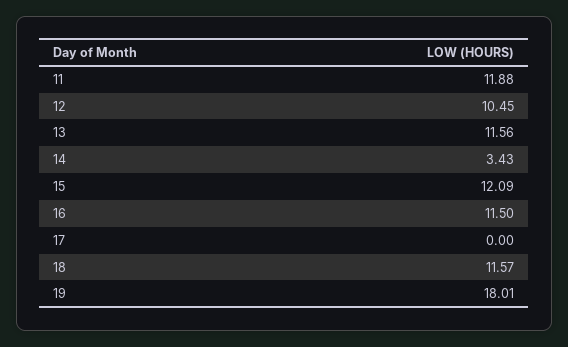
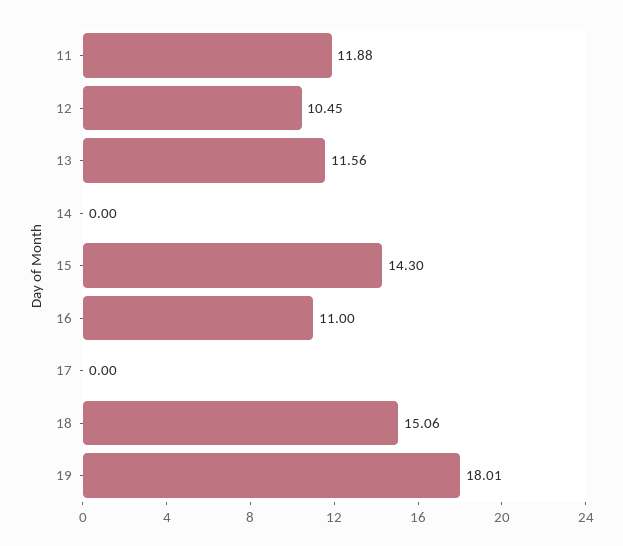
14: 3.43 -> 0
15: 12.09 -> 14.3
16: 11.5 -> 11
18: 11.57 -> 15.06

